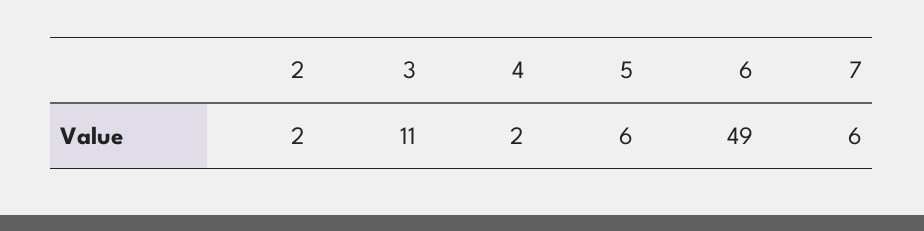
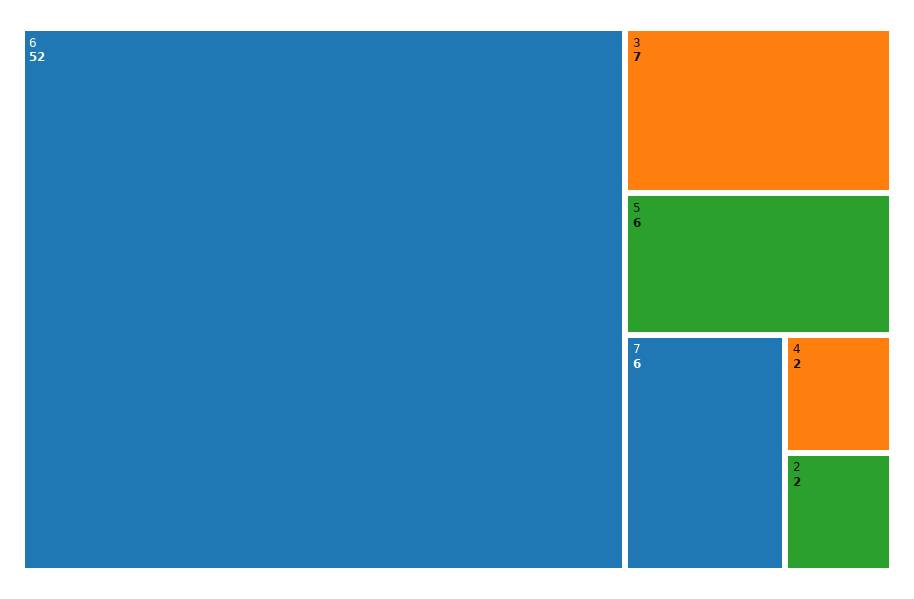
3: 11 -> 7
6: 49 -> 52

